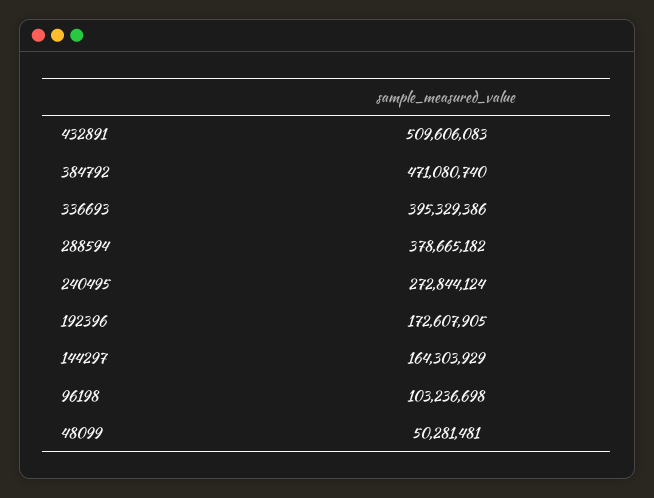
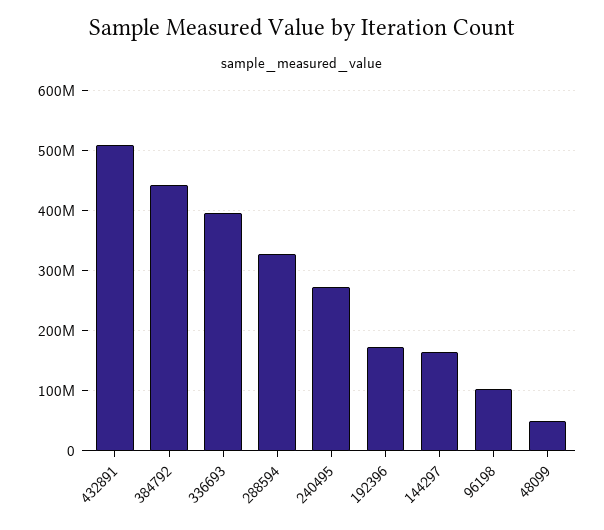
384792: 471080740 -> 440000000
288594: 378665182 -> 330000000

